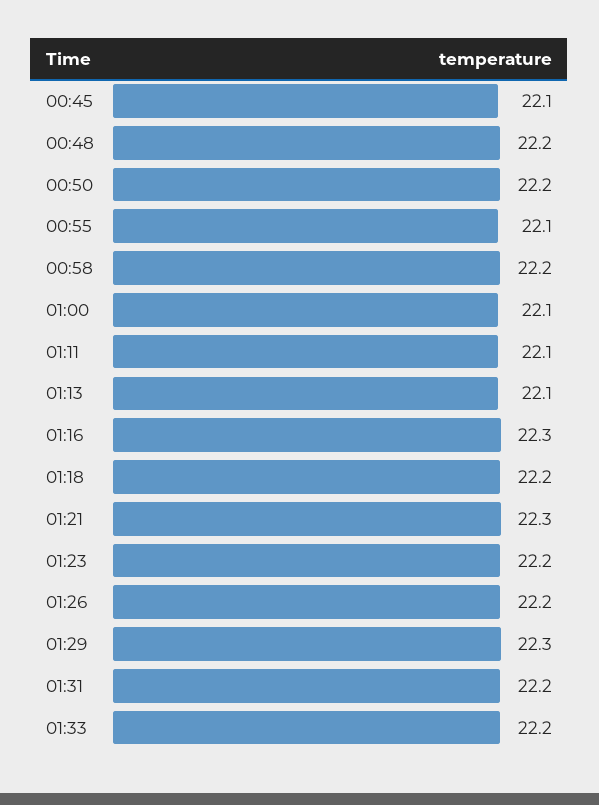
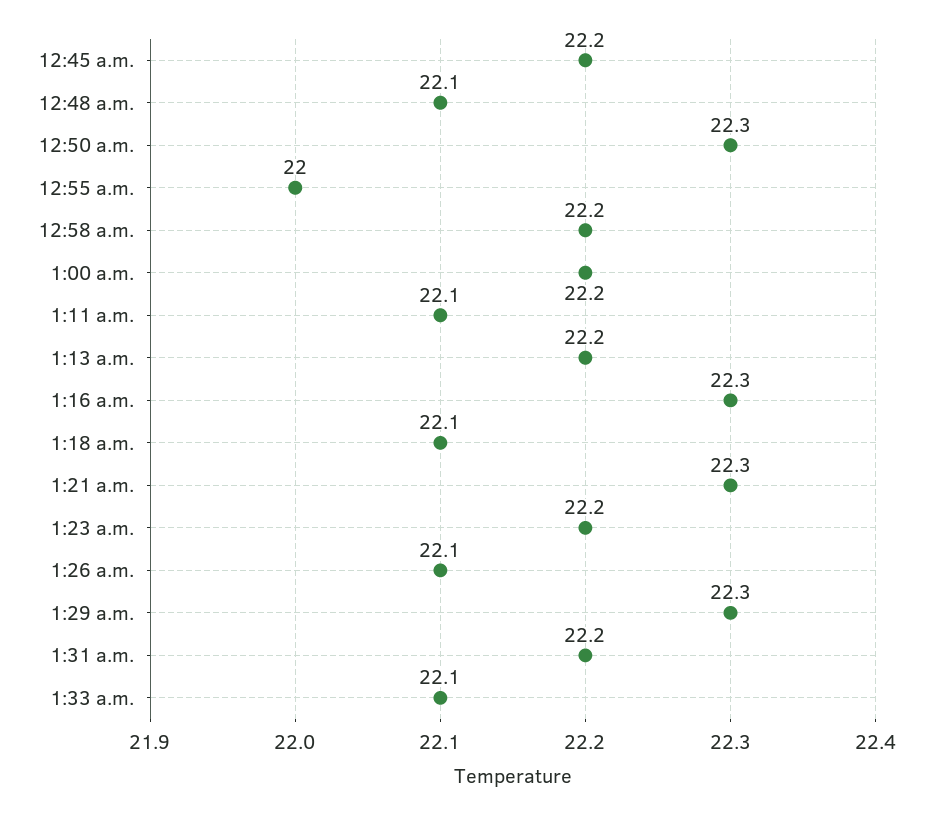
00:45: 22.1 -> 22.2
00:48: 22.2 -> 22.1
00:50: 22.2 -> 22.3
00:55: 22.1 -> 22
01:00: 22.1 -> 22.2
01:13: 22.1 -> 22.2
01:18: 22.2 -> 22.1
01:26: 22.2 -> 22.1
01:33: 22.2 -> 22.1

